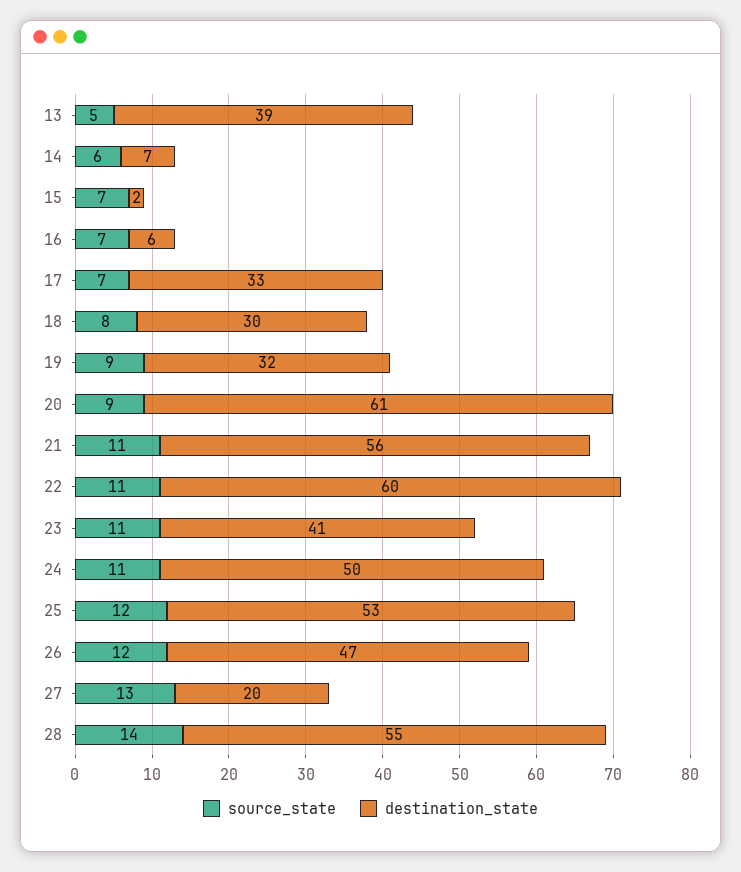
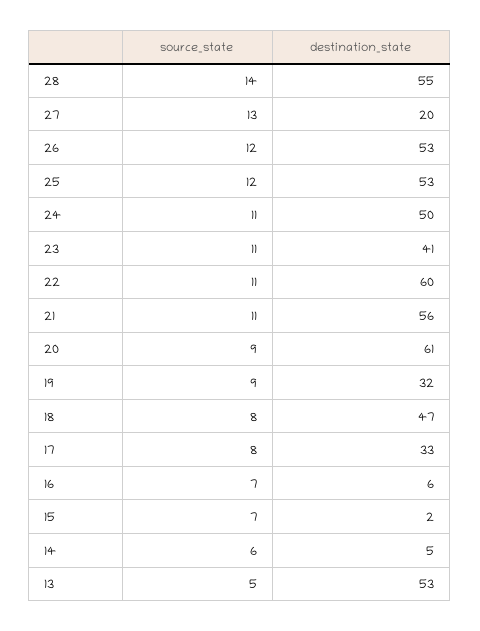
destination_state, 13: 39 -> 53
destination_state, 14: 7 -> 5
source_state, 17: 7 -> 8
destination_state, 18: 30 -> 47
destination_state, 26: 47 -> 53

